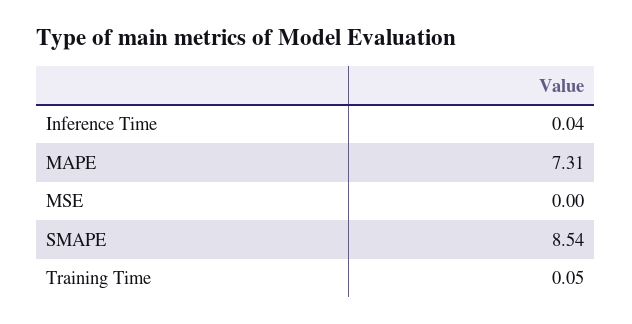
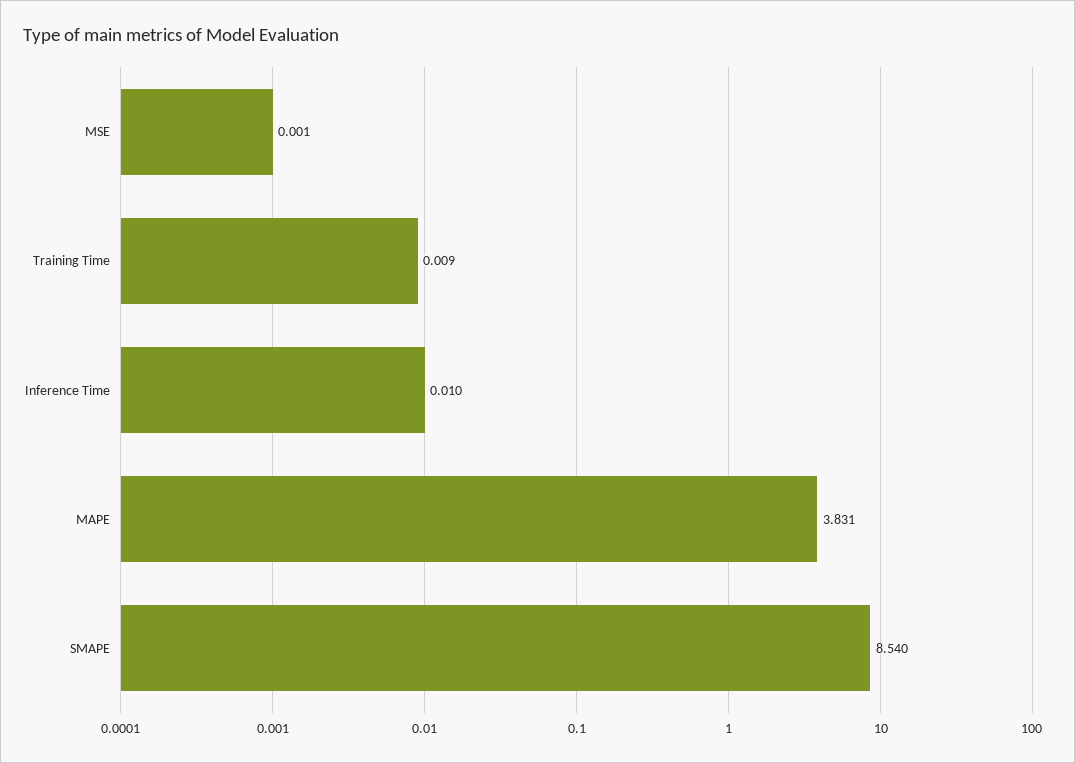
Inference Time: 0.04 -> 0.01
MAPE: 7.31 -> 3.831
Training Time: 0.05 -> 0.009

